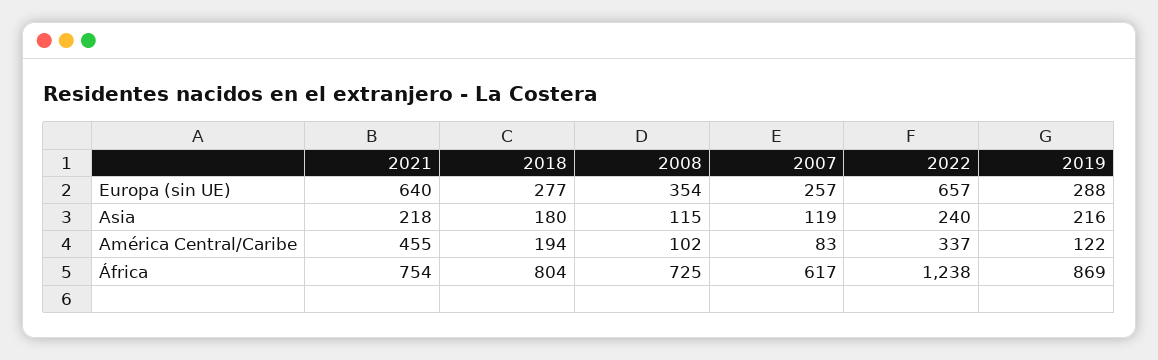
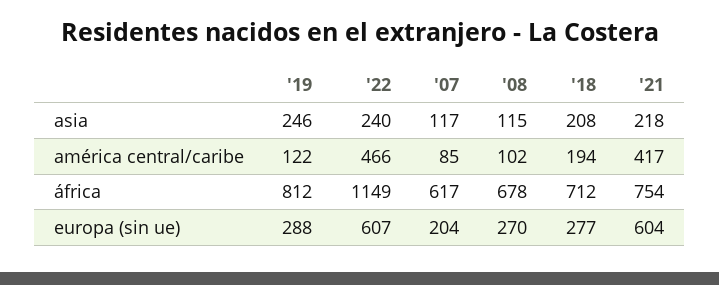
2021, Europa (sin UE): 640 -> 604
2008, Europa (sin UE): 354 -> 270
2007, Europa (sin UE): 257 -> 204
2022, Europa (sin UE): 657 -> 607
2018, Asia: 180 -> 208
2007, Asia: 119 -> 117
2019, Asia: 216 -> 246
2021, América Central/Caribe: 455 -> 417
2007, América Central/Caribe: 83 -> 85
2022, América Central/Caribe: 337 -> 466
2018, África: 804 -> 712
2008, África: 725 -> 678
2022, África: 1238 -> 1149
2019, África: 869 -> 812

